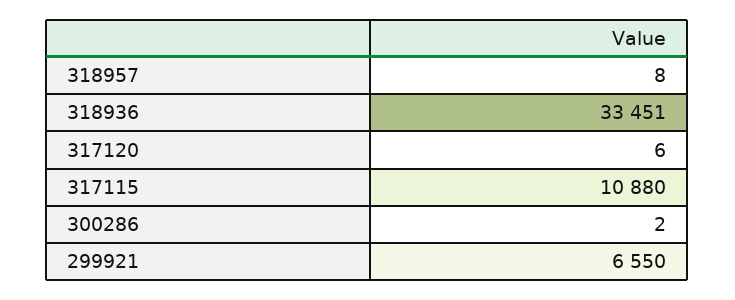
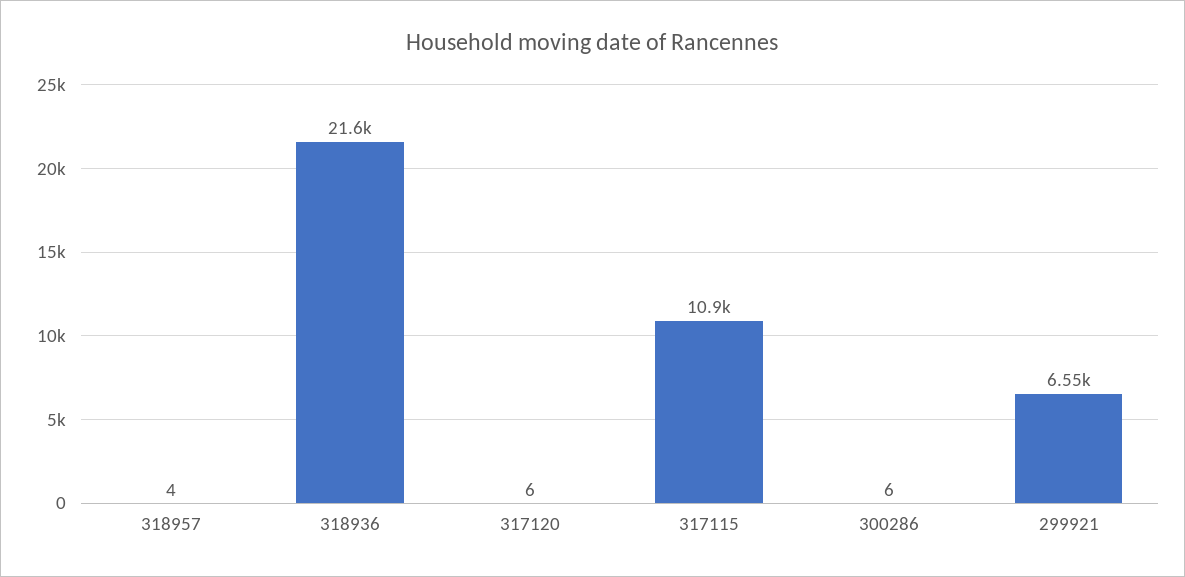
318957: 8 -> 4
318936: 33451 -> 21600
300286: 2 -> 6

